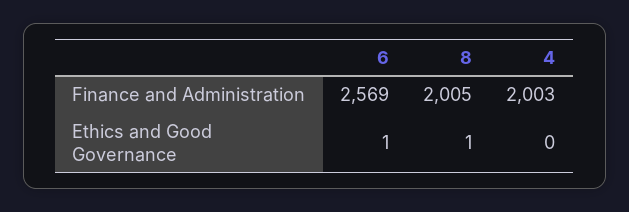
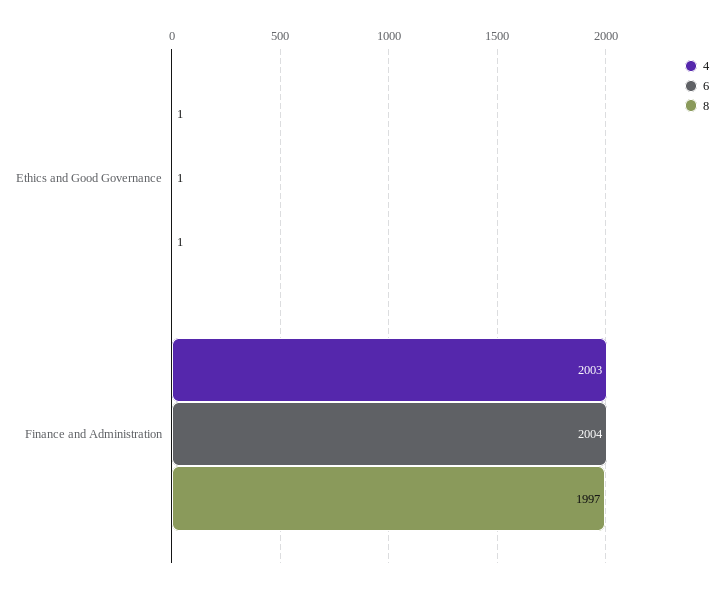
6, Finance and Administration: 2569 -> 2004
8, Finance and Administration: 2005 -> 1997
4, Ethics and Good Governance: 0 -> 1

